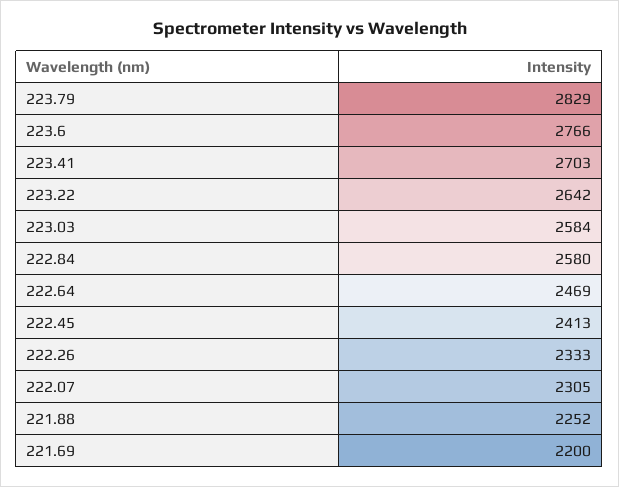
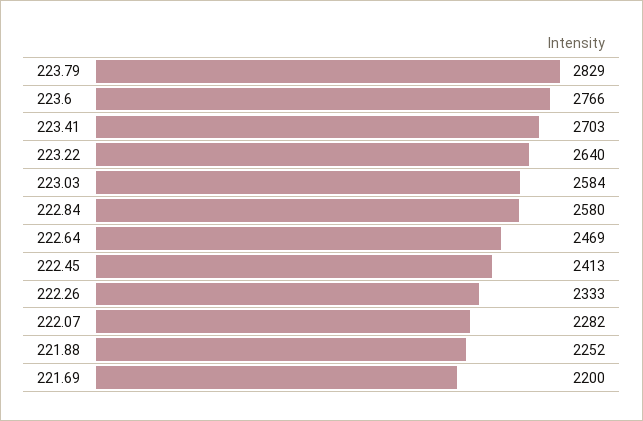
223.22: 2642 -> 2640
222.07: 2305 -> 2282

